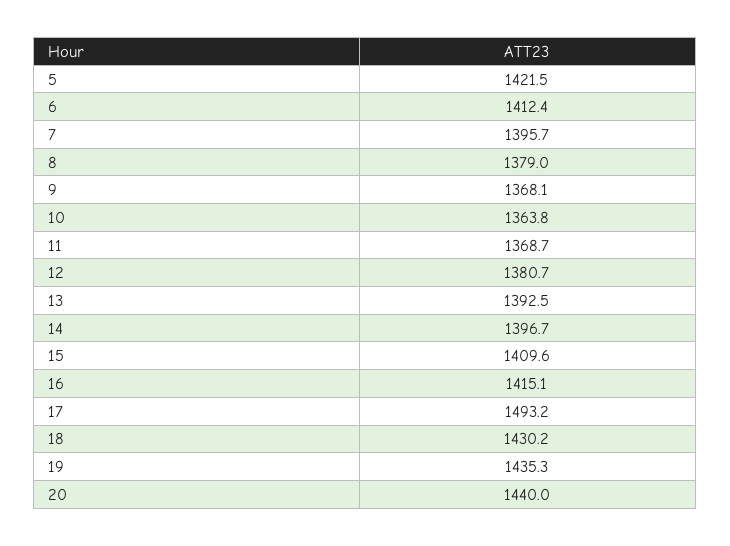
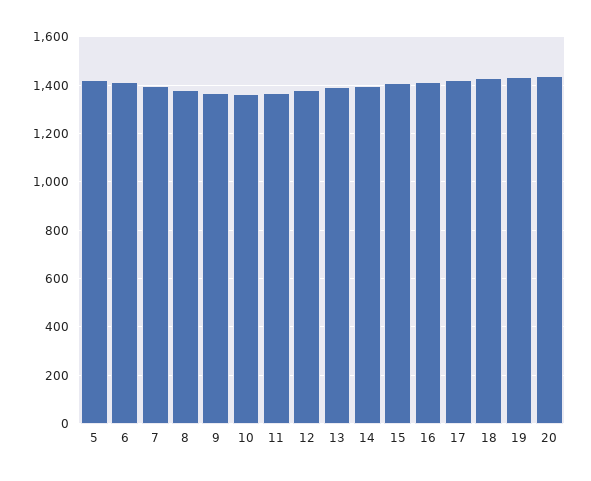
17: 1493.2 -> 1425

